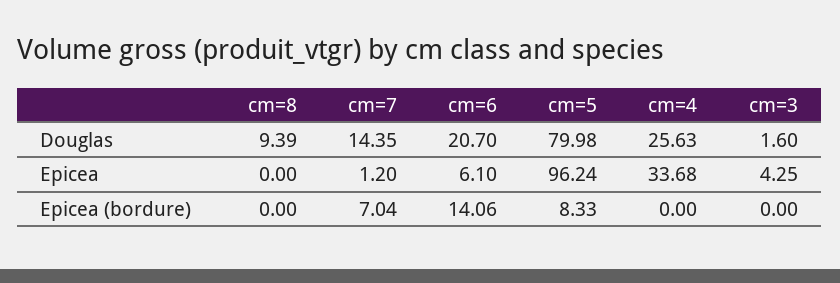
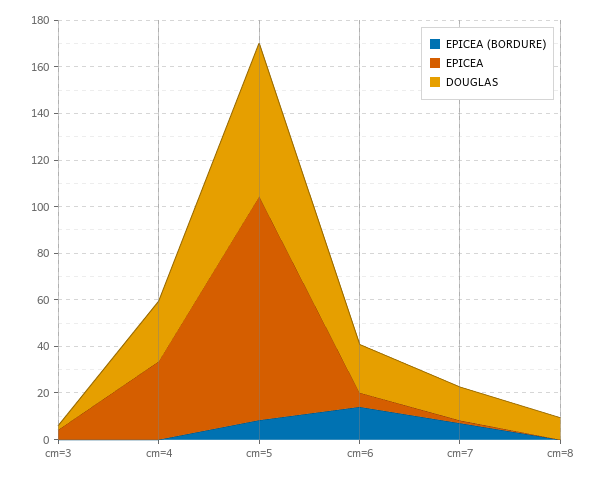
Douglas, cm=5: 79.98 -> 65

